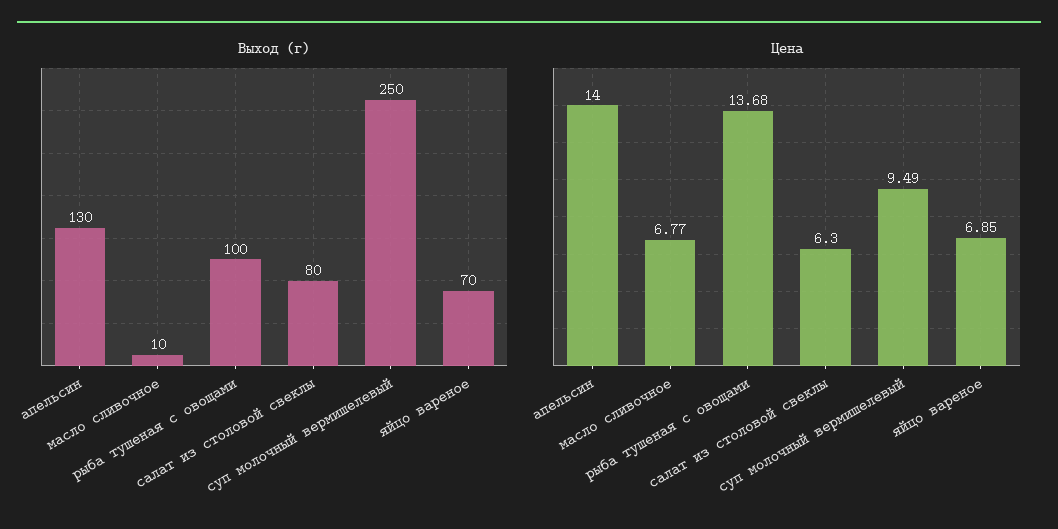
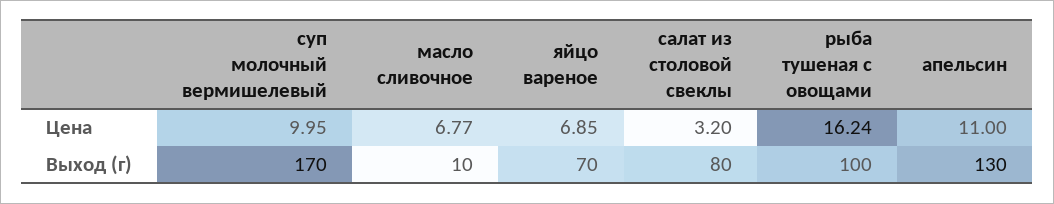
Выход (г), суп молочный вермишелевый: 250 -> 170
Цена, апельсин: 14 -> 11
Цена, рыба тушеная с овощами: 13.68 -> 16.24
Цена, салат из столовой свеклы: 6.3 -> 3.2
Цена, суп молочный вермишелевый: 9.49 -> 9.95

